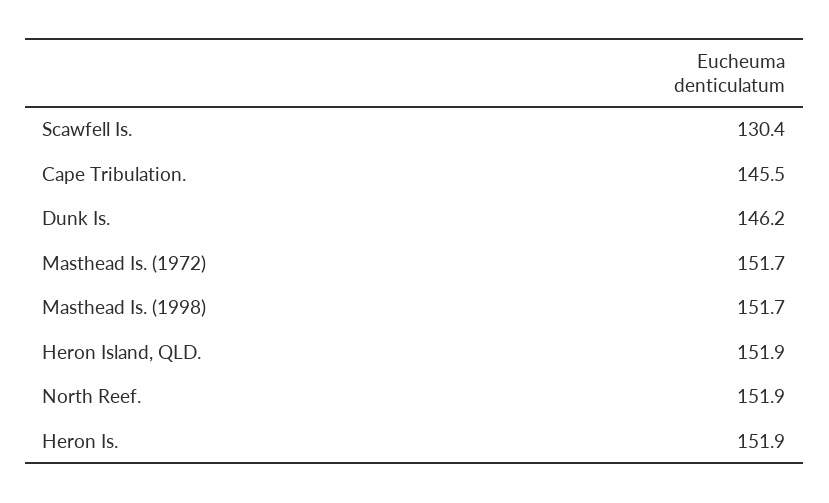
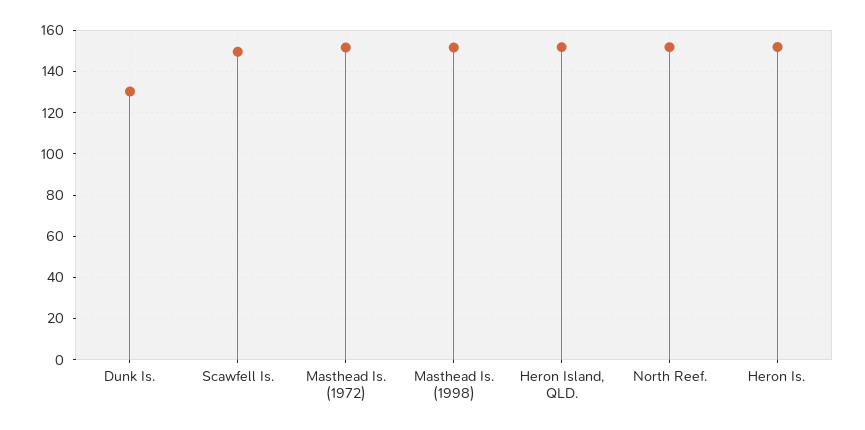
Scawfell Is.: 130.4 -> 150
Cape Tribulation.: 145.5 -> none
Dunk Is.: 146.2 -> 130

